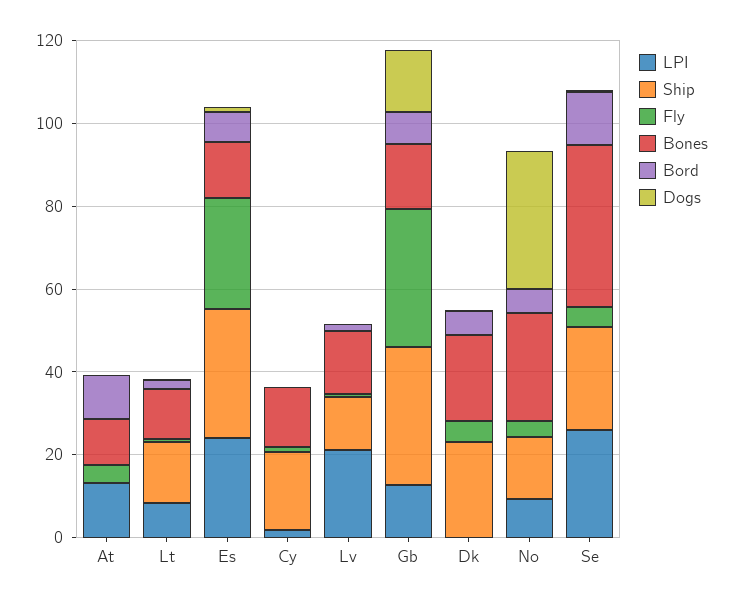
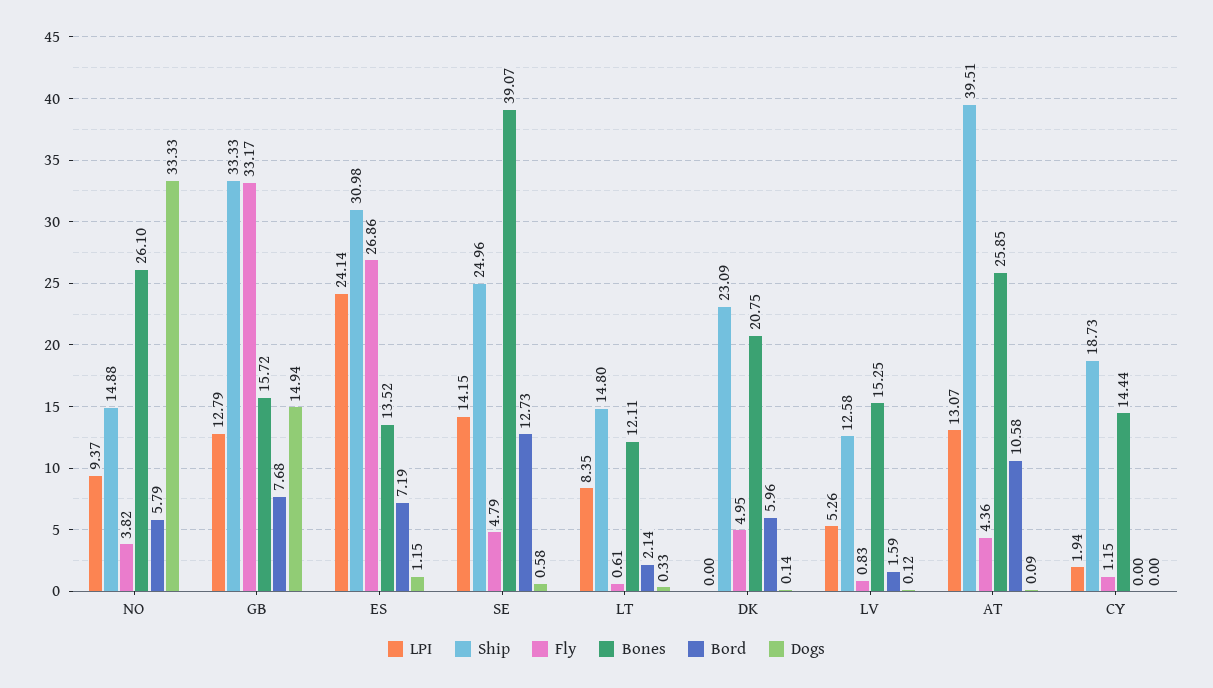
Ship, At: 0 -> 39.51
Bones, At: 10 -> 25.85
LPI, Lv: 20 -> 5.26
LPI, Se: 25 -> 14.15

